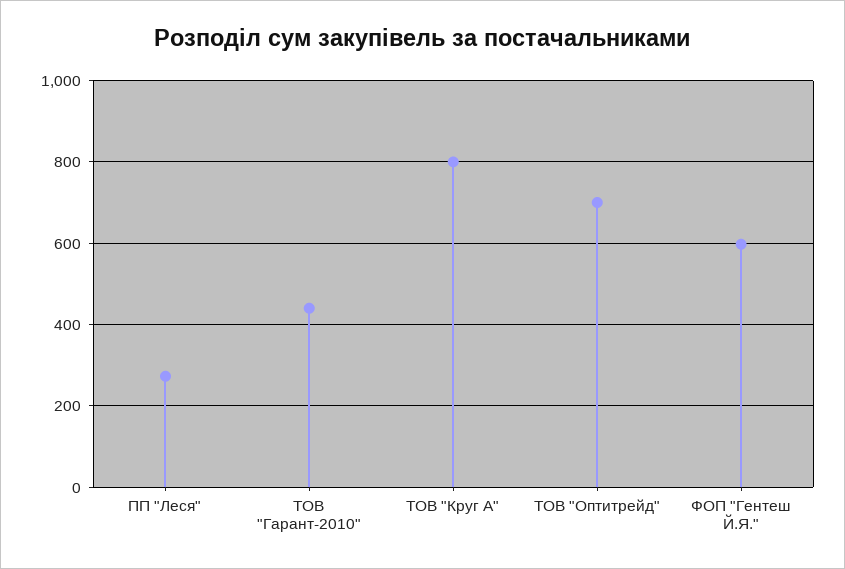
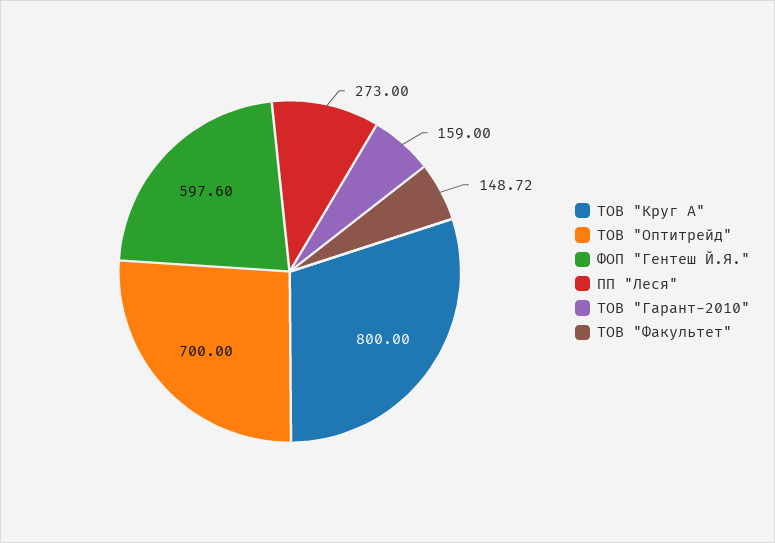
ТОВ "Гарант-2010": 440 -> 159
ТОВ "Факультет": none -> 148.72

